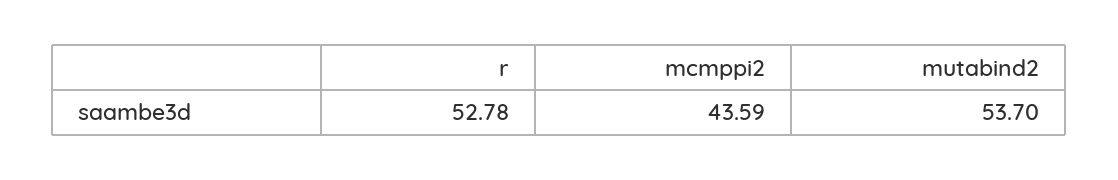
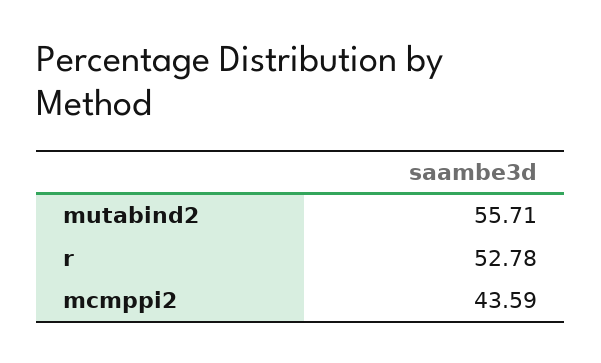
mutabind2: 53.7 -> 55.71

